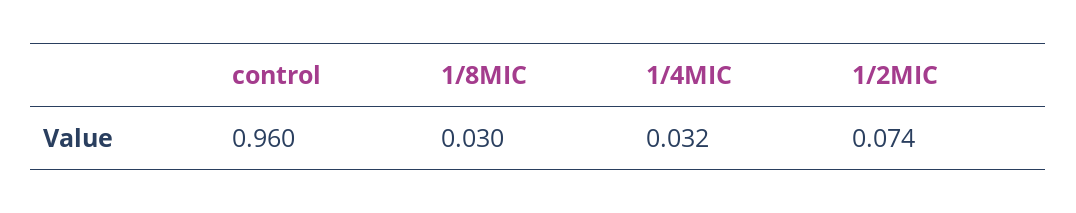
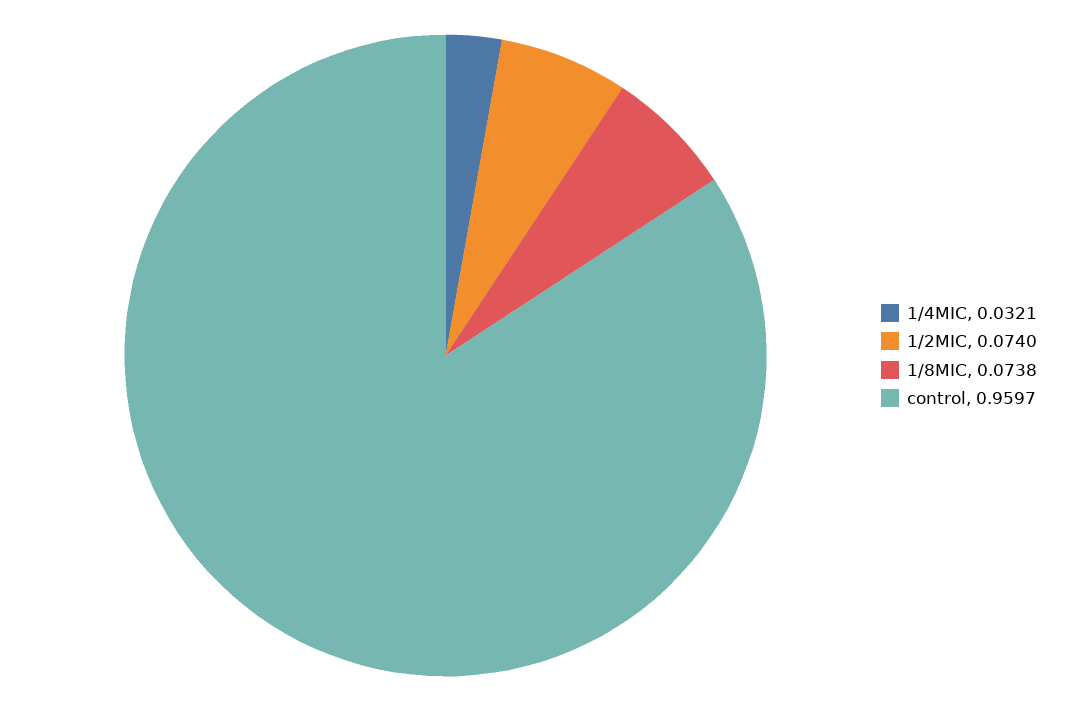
1/8MIC: 0.03 -> 0.0738

